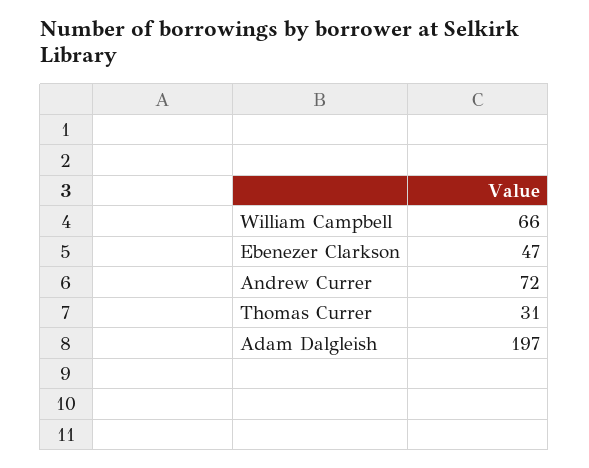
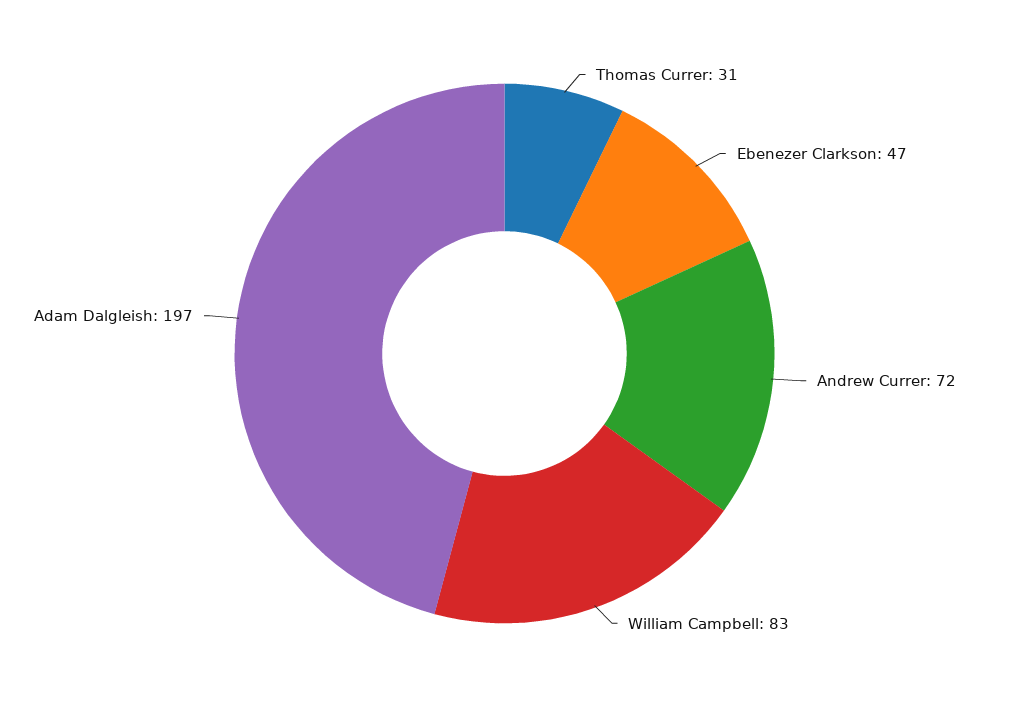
William Campbell: 66 -> 83

